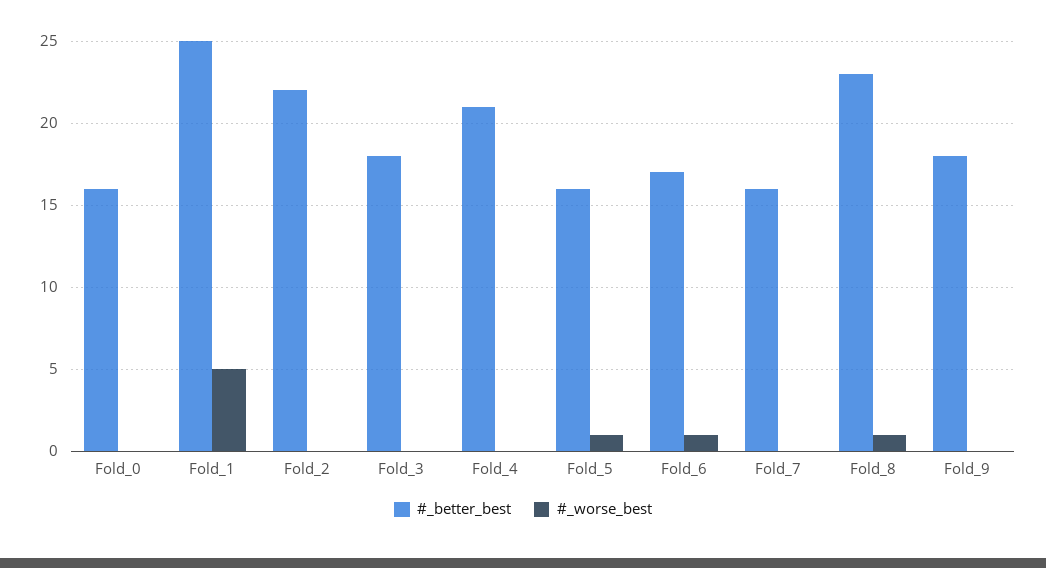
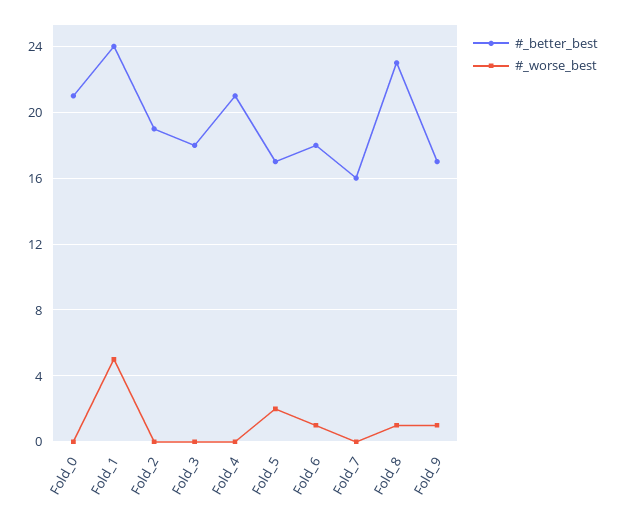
#_better_best, Fold_0: 16 -> 21
#_better_best, Fold_1: 25 -> 24
#_better_best, Fold_2: 22 -> 19
#_better_best, Fold_5: 16 -> 17
#_worse_best, Fold_5: 1 -> 2
#_better_best, Fold_6: 17 -> 18
#_better_best, Fold_9: 18 -> 17
#_worse_best, Fold_9: 0 -> 1

